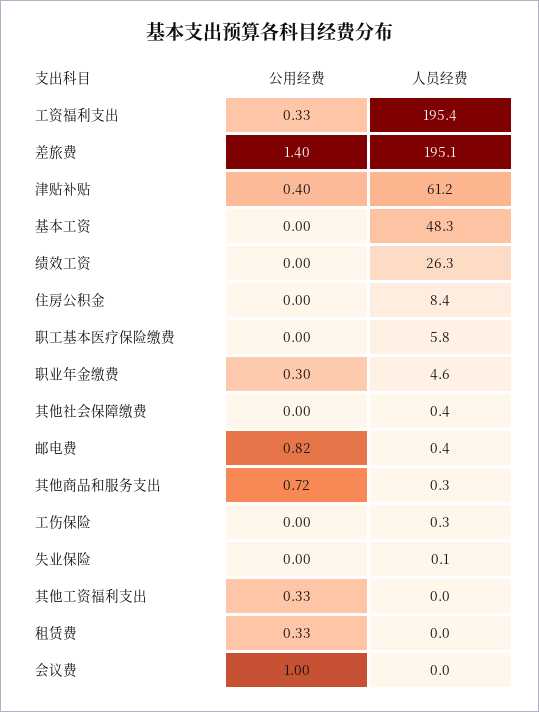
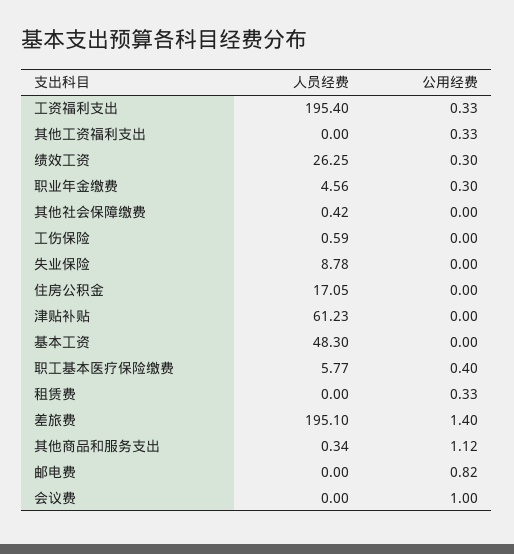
公用经费, 津贴补贴: 0.4 -> 0
公用经费, 绩效工资: 0 -> 0.3
人员经费, 住房公积金: 8.4 -> 17.05
公用经费, 职工基本医疗保险缴费: 0 -> 0.4
人员经费, 邮电费: 0.4 -> 0
公用经费, 其他商品和服务支出: 0.72 -> 1.12
人员经费, 工伤保险: 0.3 -> 0.59
人员经费, 失业保险: 0.1 -> 8.78

